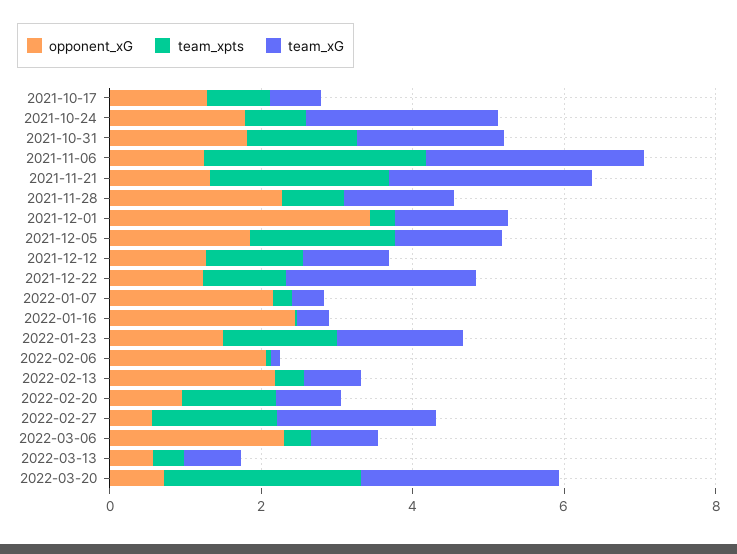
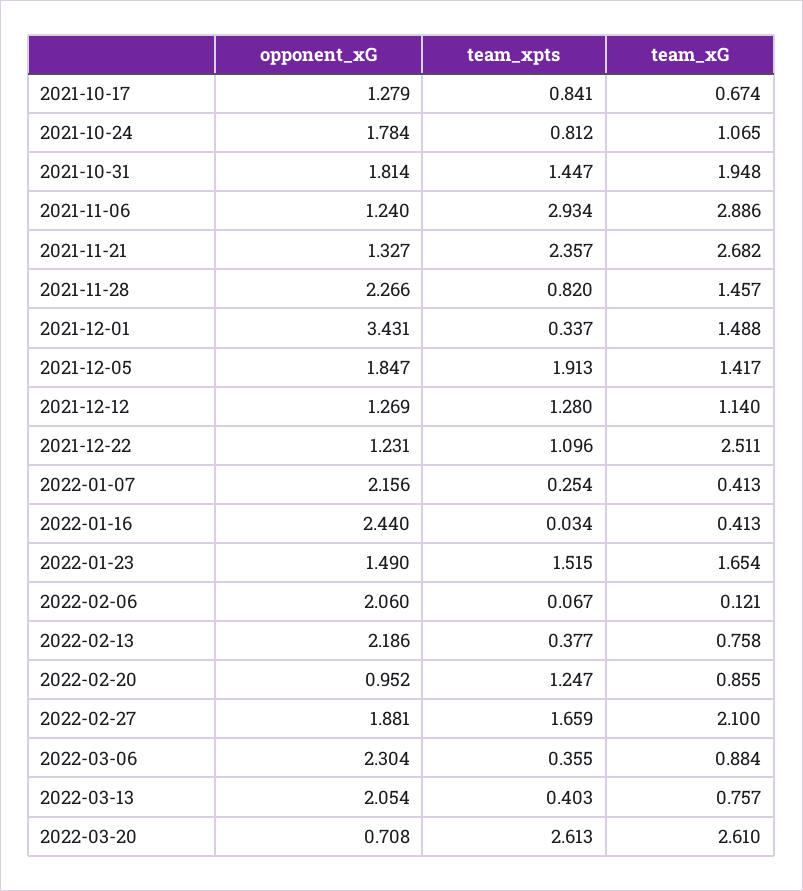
team_xG, 2021-10-24: 2.5 -> 1.065
opponent_xG, 2022-02-27: 0.5 -> 1.881
opponent_xG, 2022-03-13: 0.5 -> 2.054

